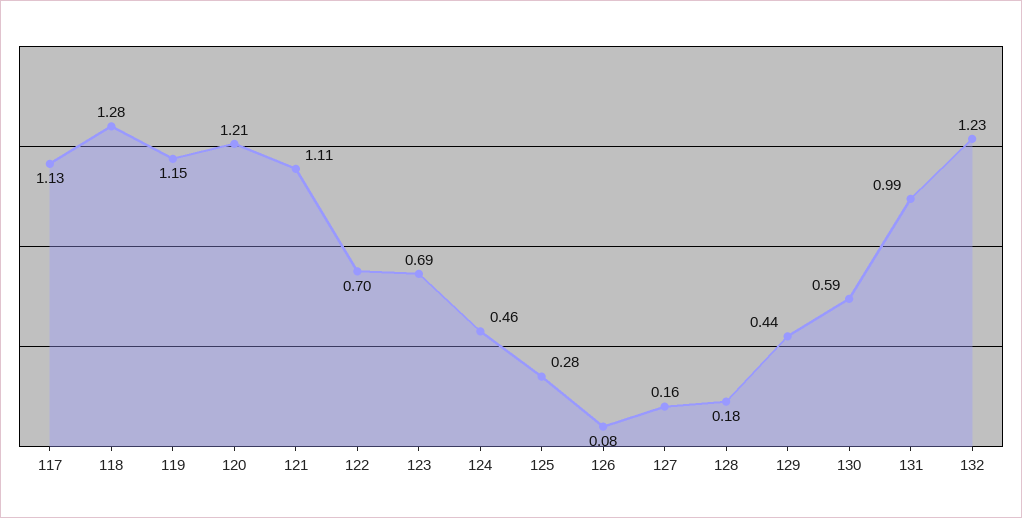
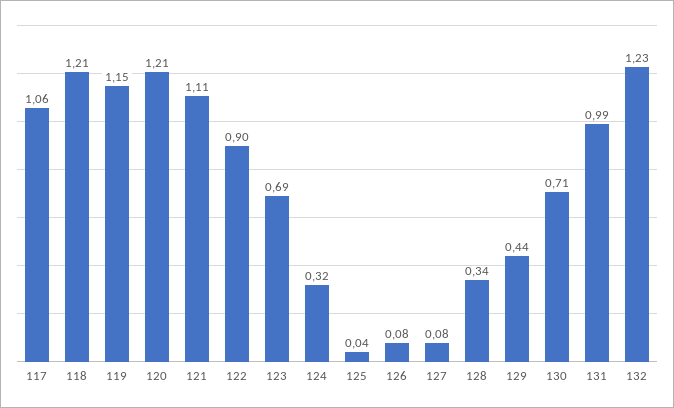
117: 1.13 -> 1.06
118: 1.28 -> 1.21
122: 0.7 -> 0.9
124: 0.46 -> 0.32
125: 0.28 -> 0.04
127: 0.16 -> 0.08
128: 0.18 -> 0.34
130: 0.59 -> 0.71

